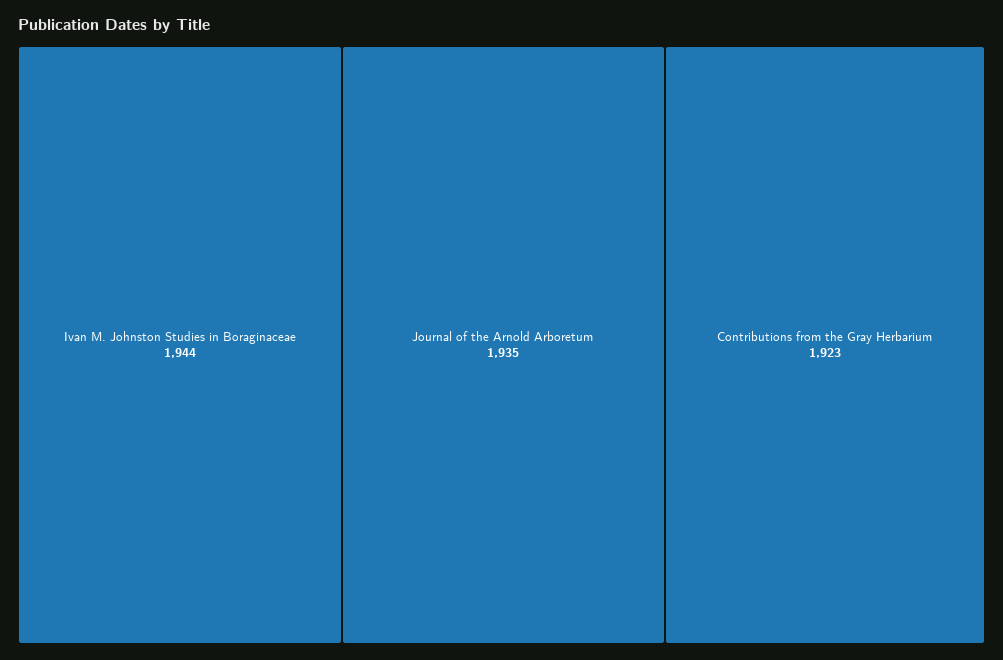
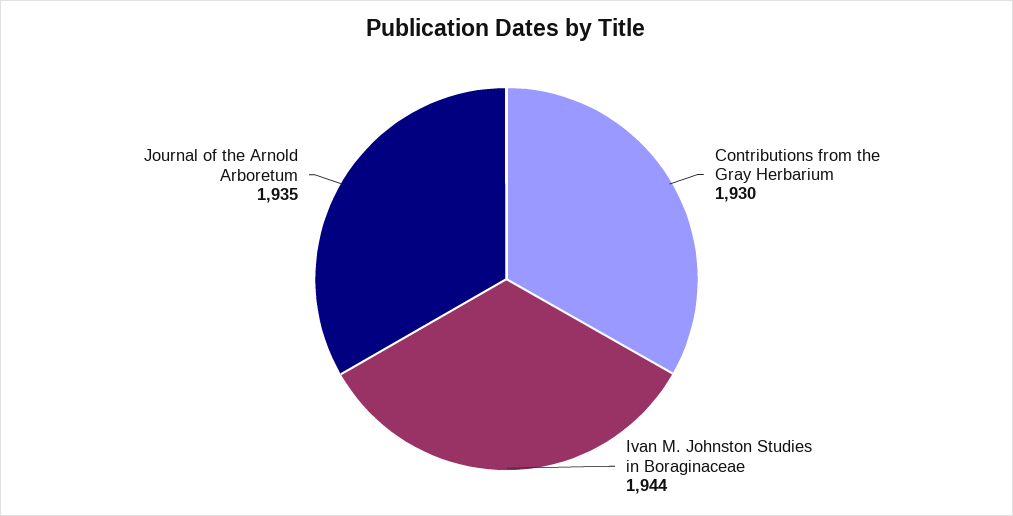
Contributions from the Gray Herbarium: 1923 -> 1930

